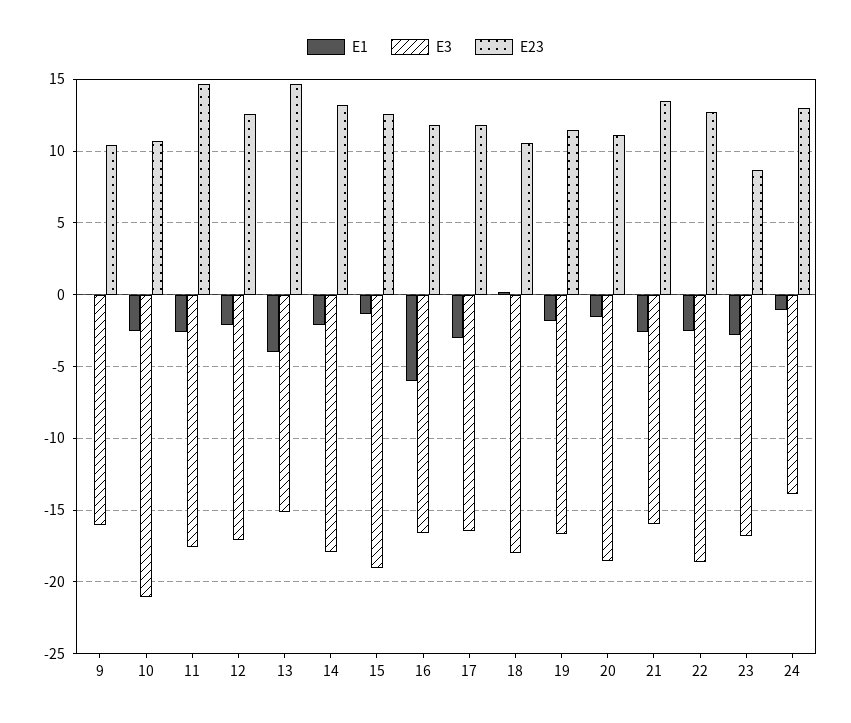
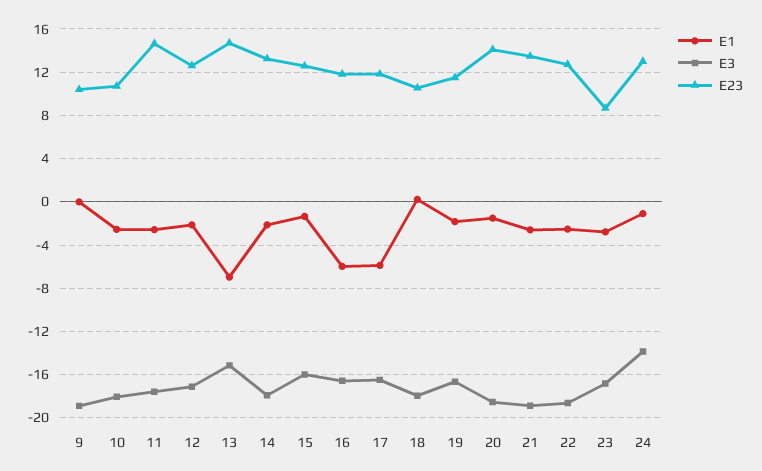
E3, 9: -16 -> -19
E3, 10: -21 -> -18
E1, 13: -4 -> -7
E3, 15: -19 -> -16
E1, 17: -3 -> -6
E23, 20: 11 -> 14
E3, 21: -16 -> -19

